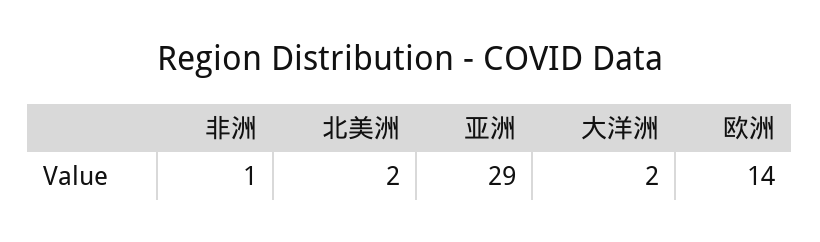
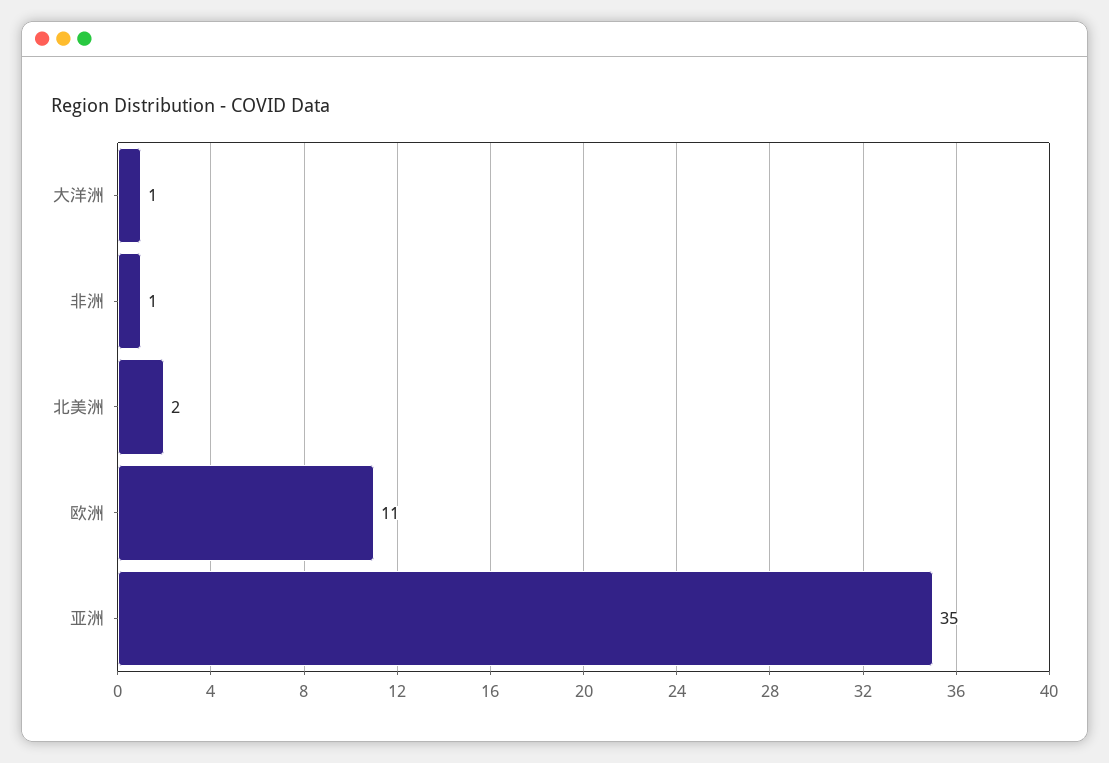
亚洲: 29 -> 35
大洋洲: 2 -> 1
欧洲: 14 -> 11

